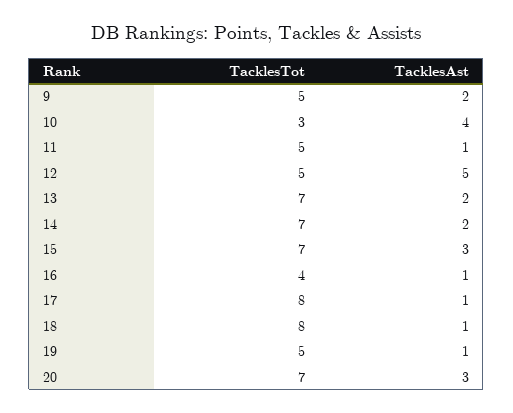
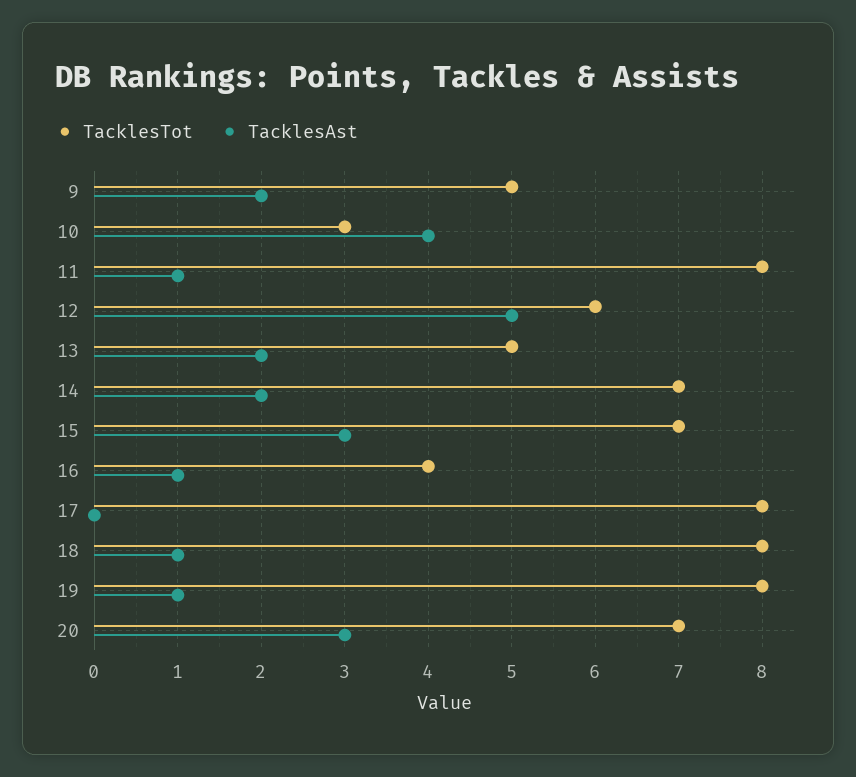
TacklesTot, 11: 5 -> 8
TacklesTot, 12: 5 -> 6
TacklesTot, 13: 7 -> 5
TacklesAst, 17: 1 -> 0
TacklesTot, 19: 5 -> 8

